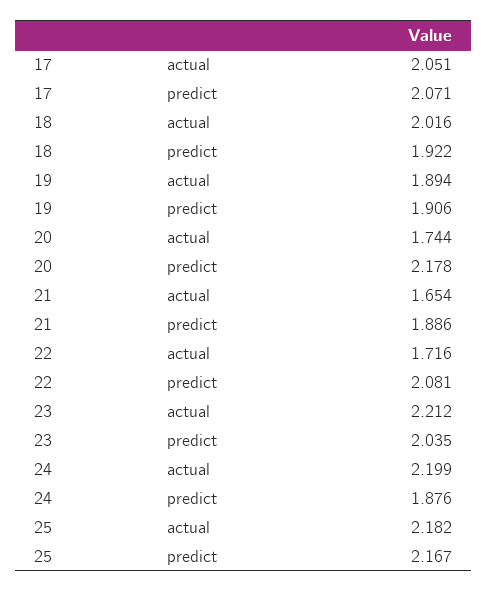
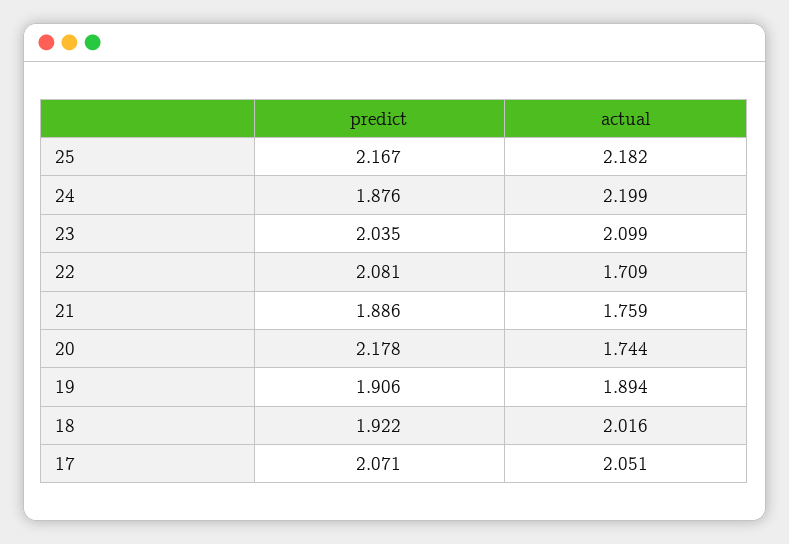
21, actual: 1.654 -> 1.759
22, actual: 1.716 -> 1.709
23, actual: 2.212 -> 2.099

